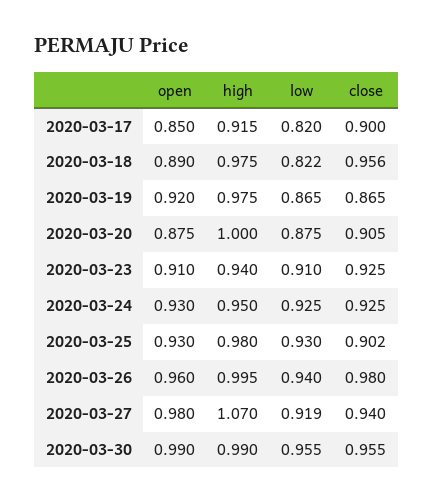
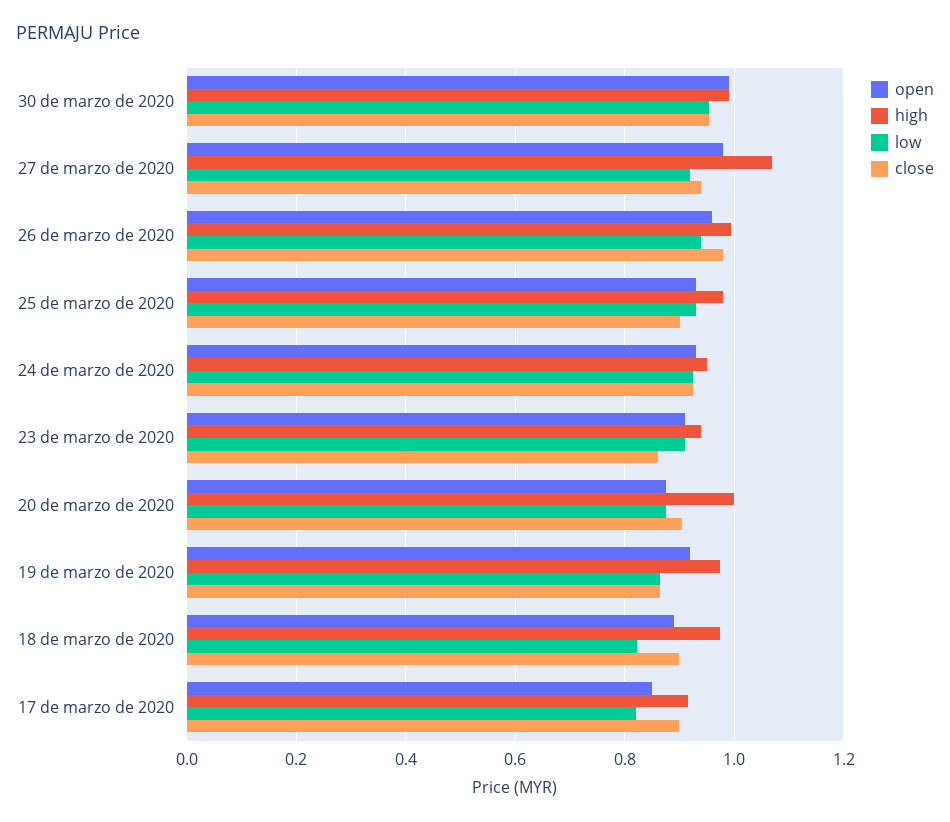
close, 2020-03-18: 0.956 -> 0.9
close, 2020-03-23: 0.925 -> 0.86

